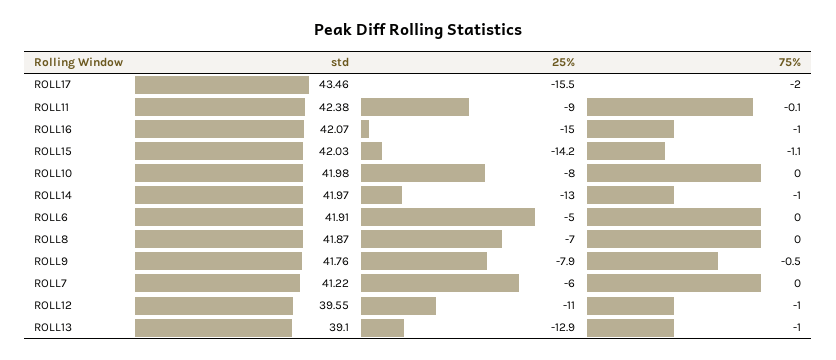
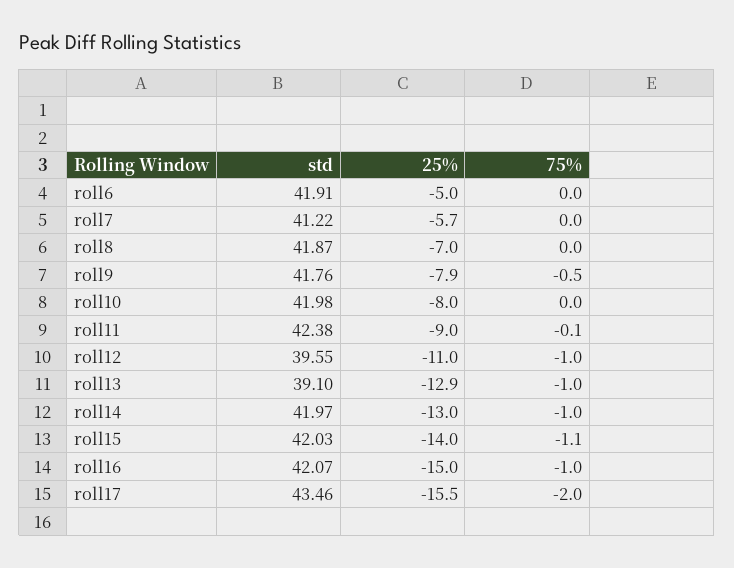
25%, ROLL15: -14.2 -> -14
25%, ROLL7: -6 -> -5.7

